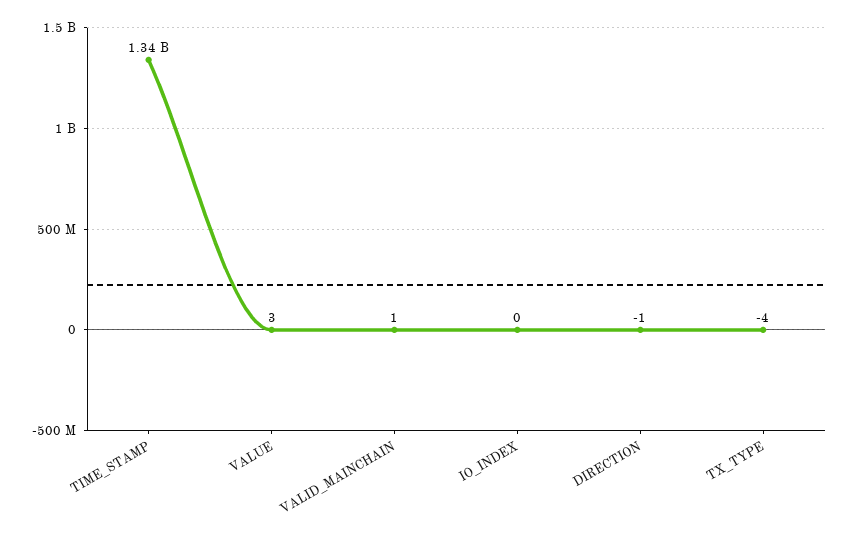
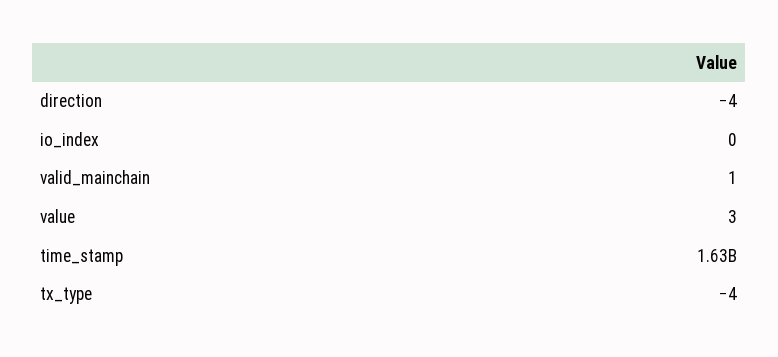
TIME_STAMP: 1340000000 -> 1630000000
DIRECTION: -1 -> -4

